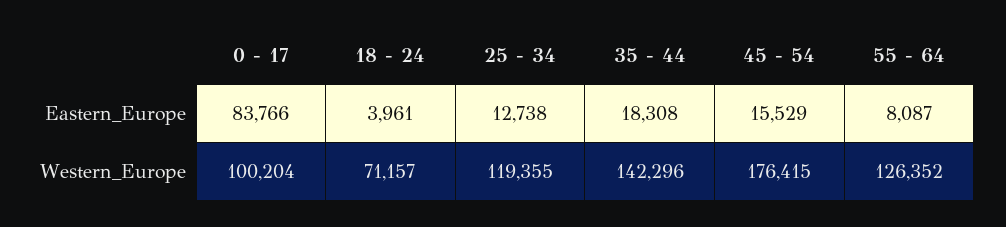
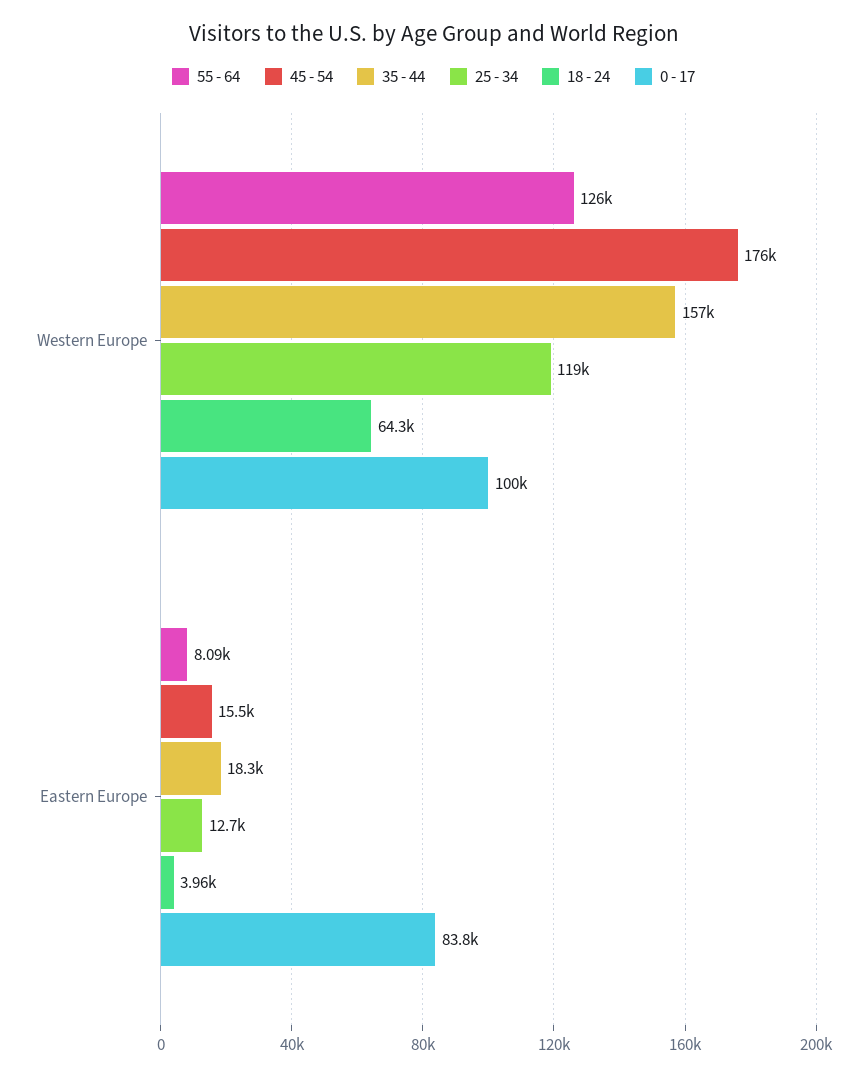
18 - 24, Western_Europe: 71157 -> 64300
35 - 44, Western_Europe: 142296 -> 157000

